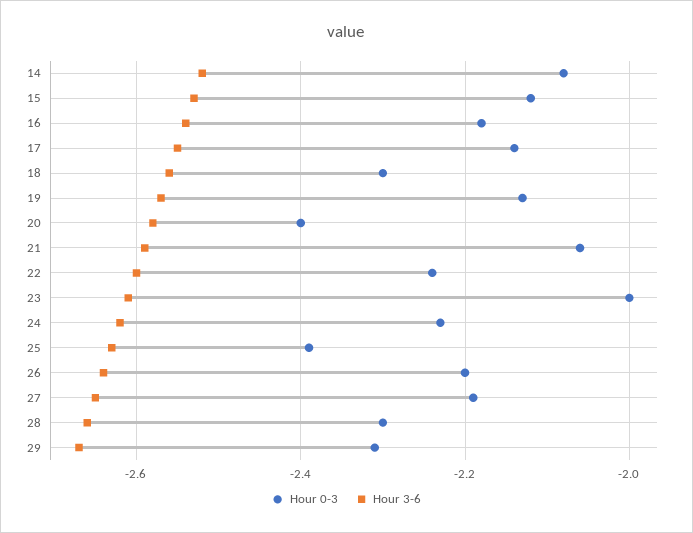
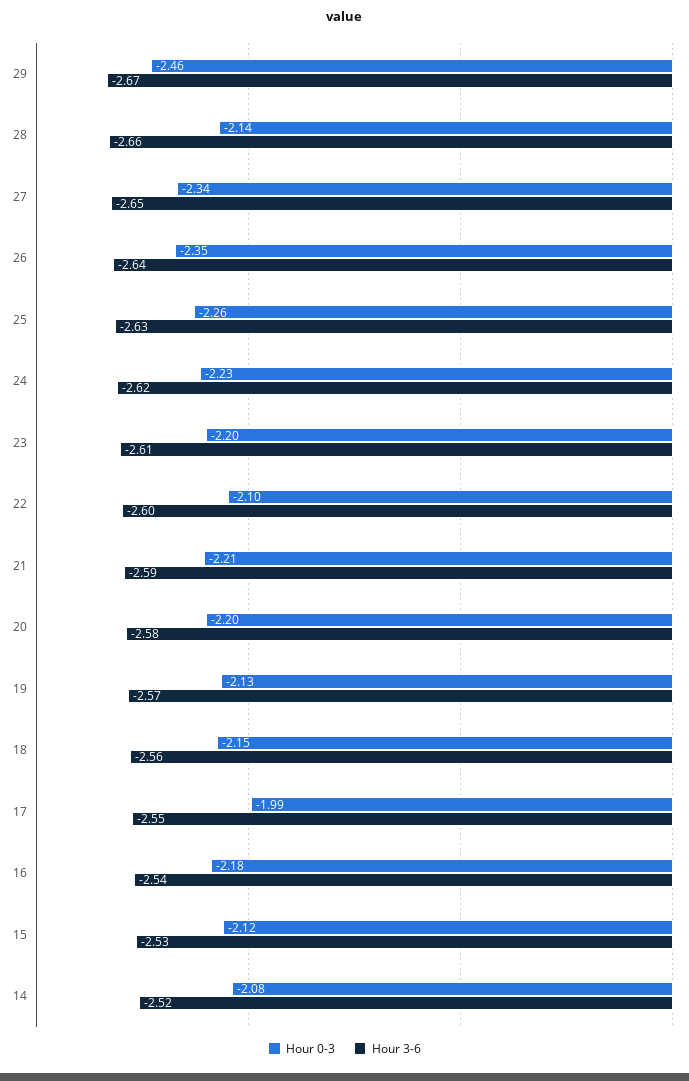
Hour 0-3, 17: -2.15 -> -1.99
Hour 0-3, 18: -2.3 -> -2.15
Hour 0-3, 20: -2.4 -> -2.2
Hour 0-3, 21: -2.05 -> -2.21
Hour 0-3, 22: -2.25 -> -2.1
Hour 0-3, 23: -2 -> -2.2
Hour 0-3, 25: -2.4 -> -2.26
Hour 0-3, 26: -2.2 -> -2.35
Hour 0-3, 27: -2.2 -> -2.34
Hour 0-3, 28: -2.3 -> -2.14
Hour 0-3, 29: -2.3 -> -2.46

